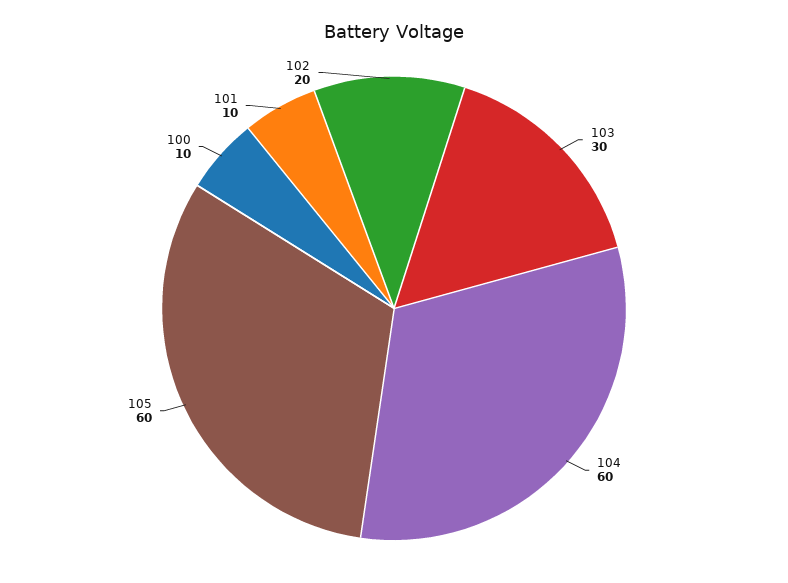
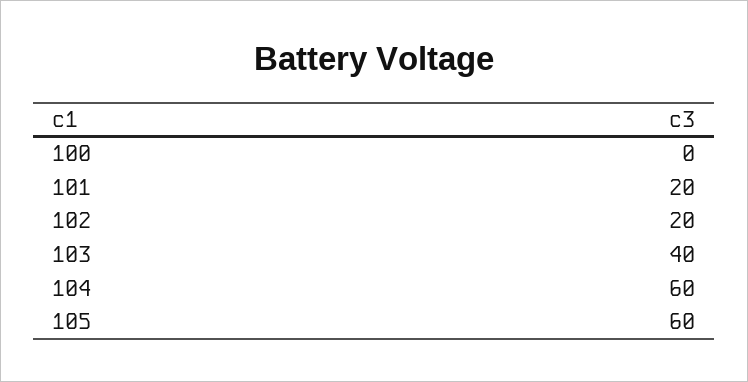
103: 30 -> 40
100: 10 -> 0
101: 10 -> 20

